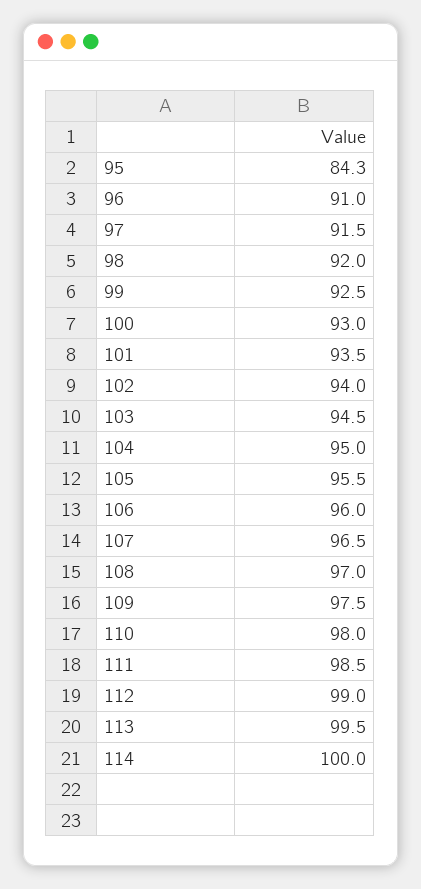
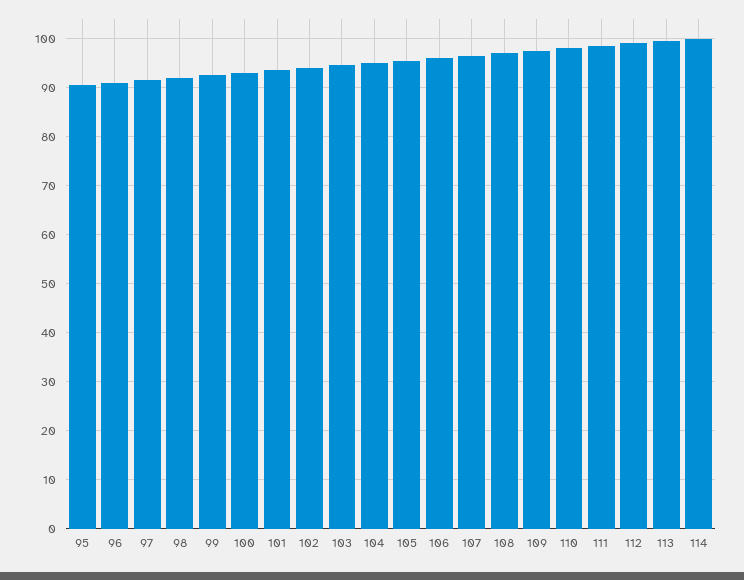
95: 84.3 -> 90

